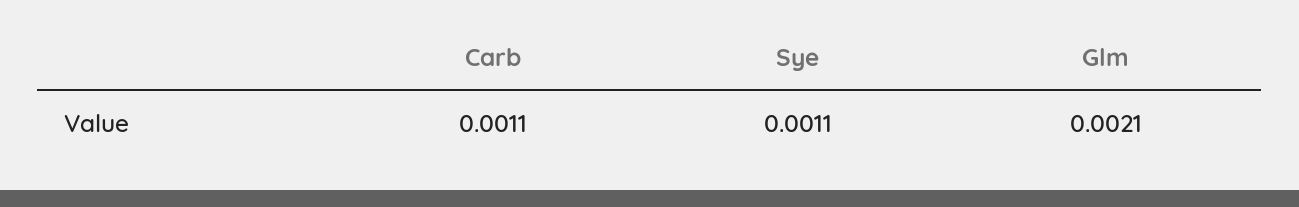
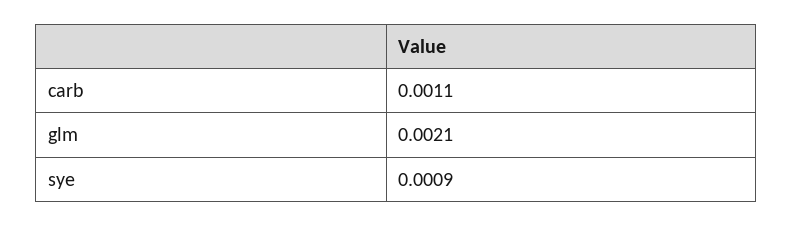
Sye: 0.0011 -> 0.0009

